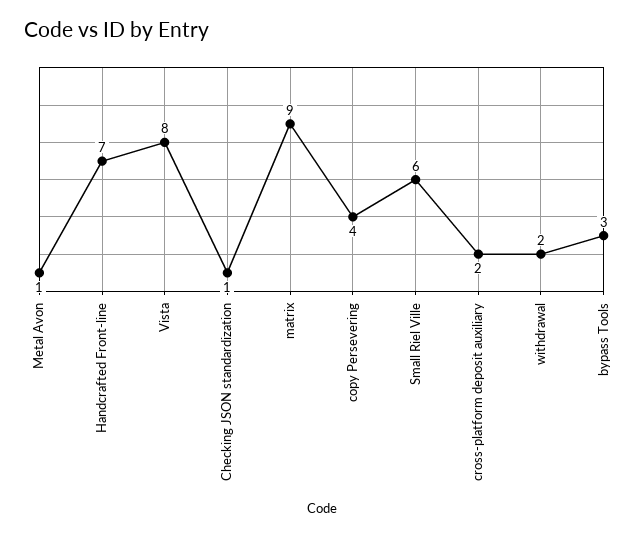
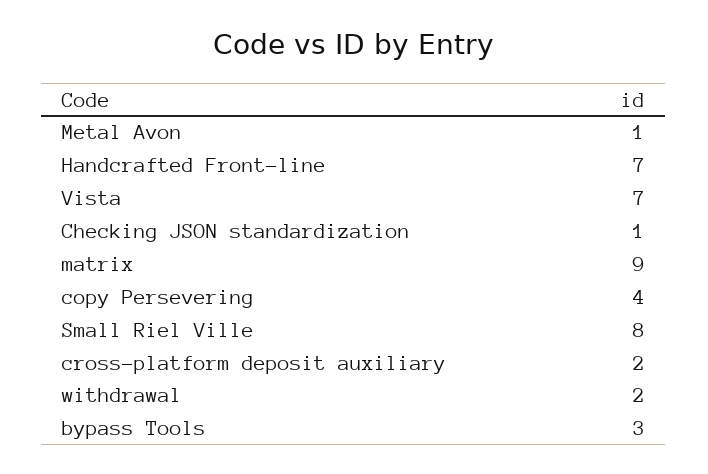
Vista: 8 -> 7
Small Riel Ville: 6 -> 8

